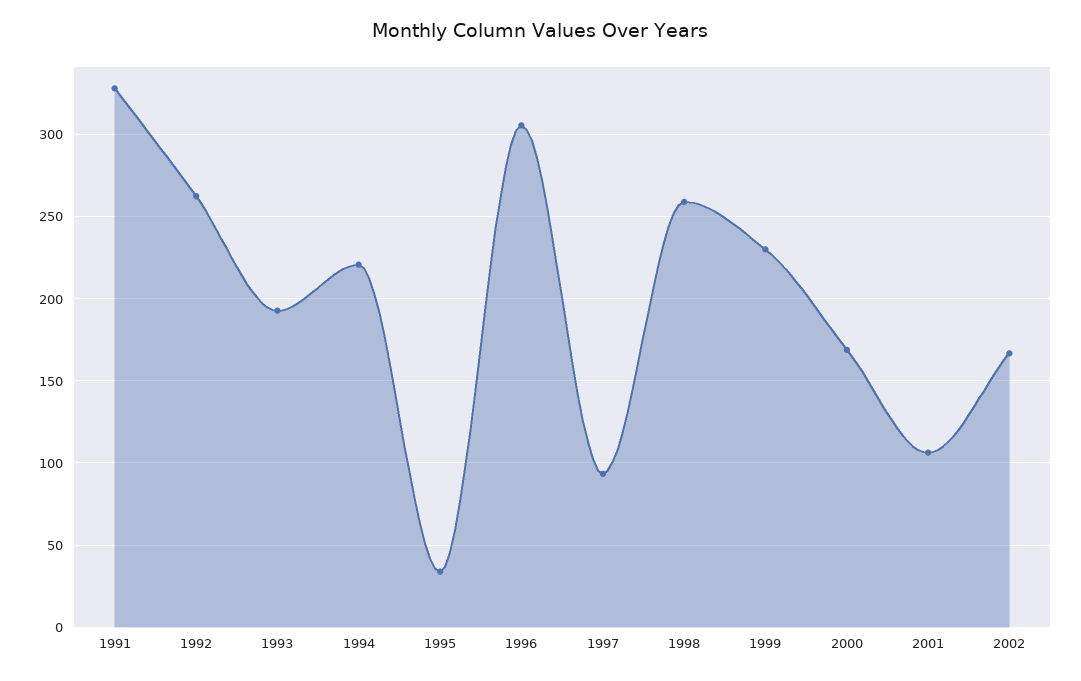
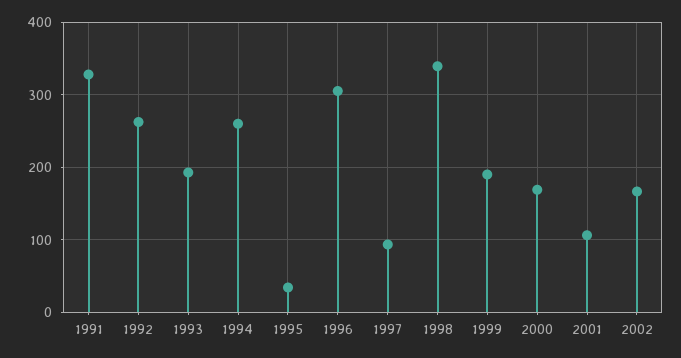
1994: 220 -> 260
1998: 260 -> 340
1999: 230 -> 190

